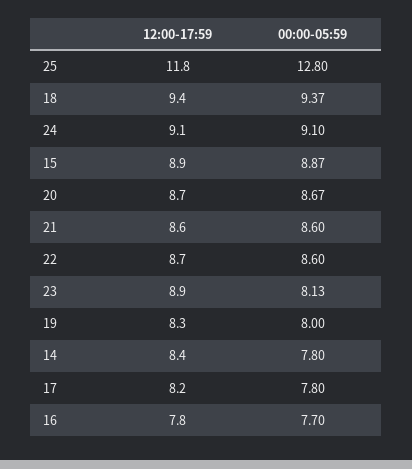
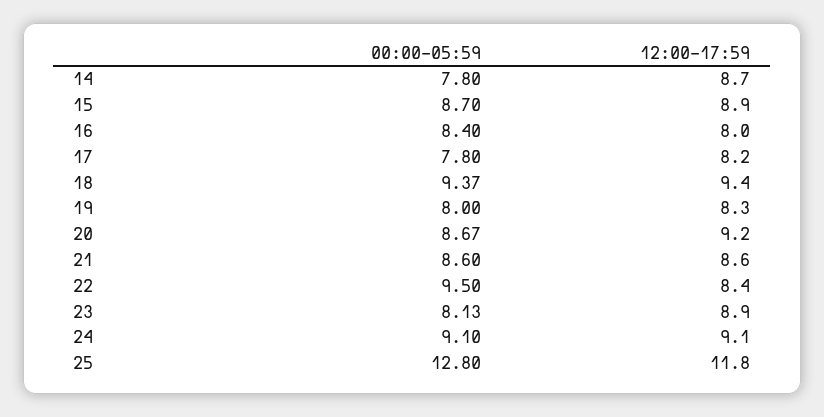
00:00-05:59, 15: 8.87 -> 8.7
12:00-17:59, 20: 8.7 -> 9.2
12:00-17:59, 22: 8.7 -> 8.4
00:00-05:59, 22: 8.6 -> 9.5
12:00-17:59, 14: 8.4 -> 8.7
12:00-17:59, 16: 7.8 -> 8
00:00-05:59, 16: 7.7 -> 8.4

